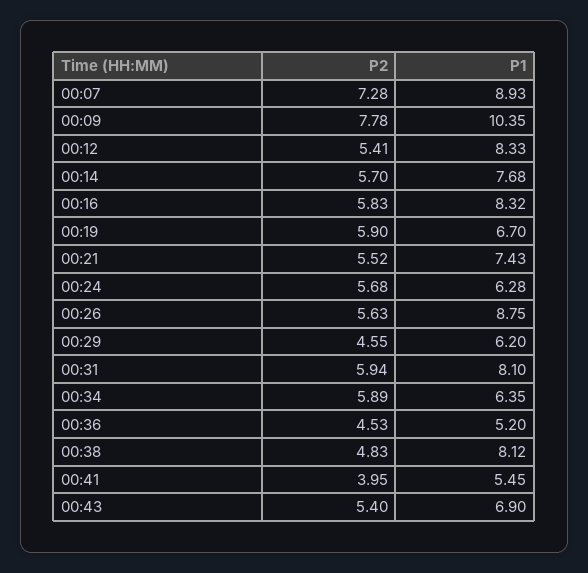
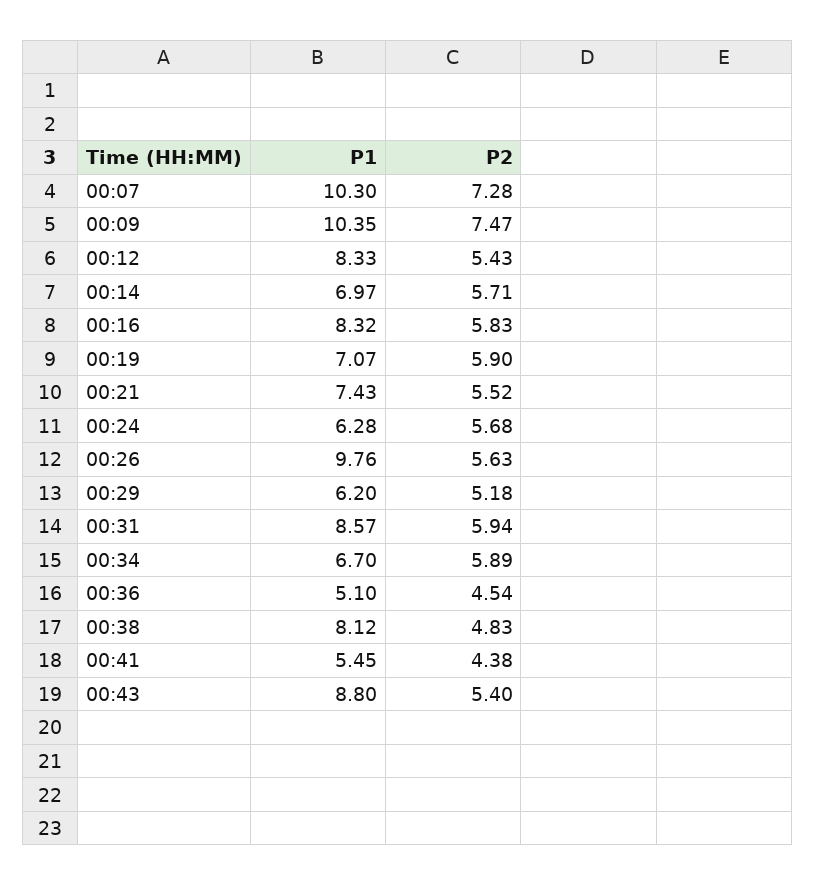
P1, 00:07: 8.93 -> 10.3
P2, 00:09: 7.78 -> 7.47
P2, 00:12: 5.41 -> 5.43
P2, 00:14: 5.7 -> 5.71
P1, 00:14: 7.68 -> 6.97
P1, 00:19: 6.7 -> 7.07
P1, 00:26: 8.75 -> 9.76
P2, 00:29: 4.55 -> 5.18
P1, 00:31: 8.1 -> 8.57
P1, 00:34: 6.35 -> 6.7
P2, 00:36: 4.53 -> 4.54
P1, 00:36: 5.2 -> 5.1
P2, 00:41: 3.95 -> 4.38
P1, 00:43: 6.9 -> 8.8

